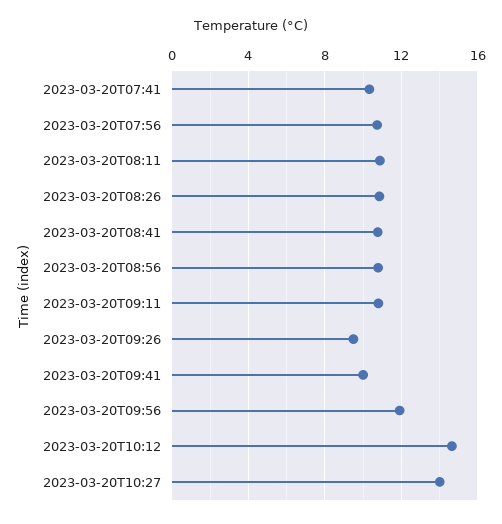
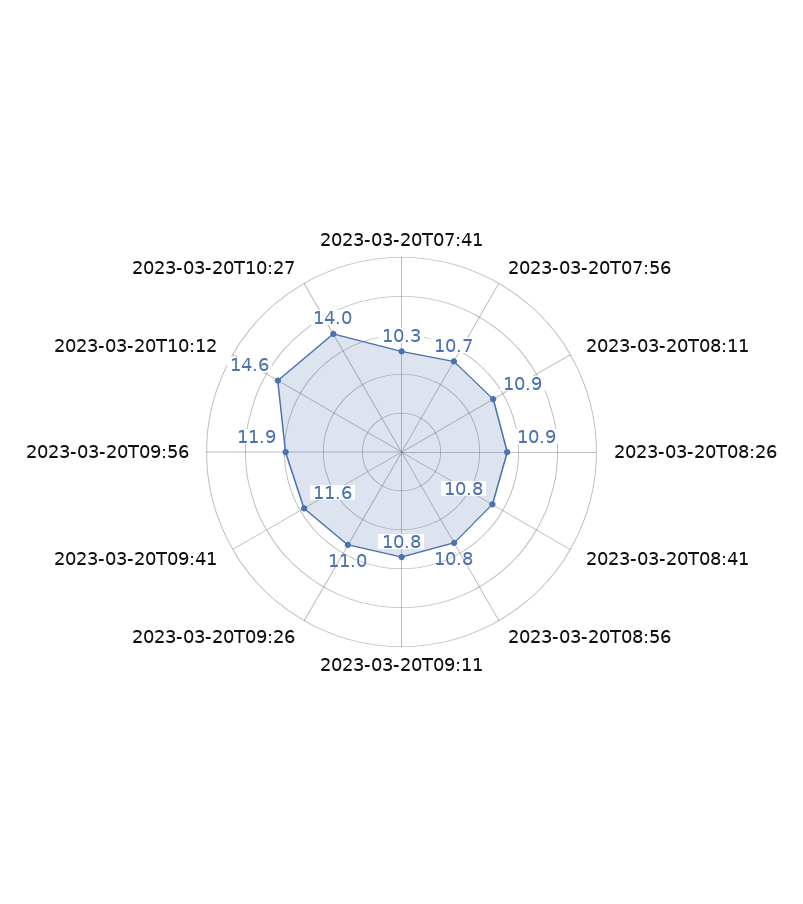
2023-03-20T09:26: 9.5 -> 11
2023-03-20T09:41: 10 -> 11.6

